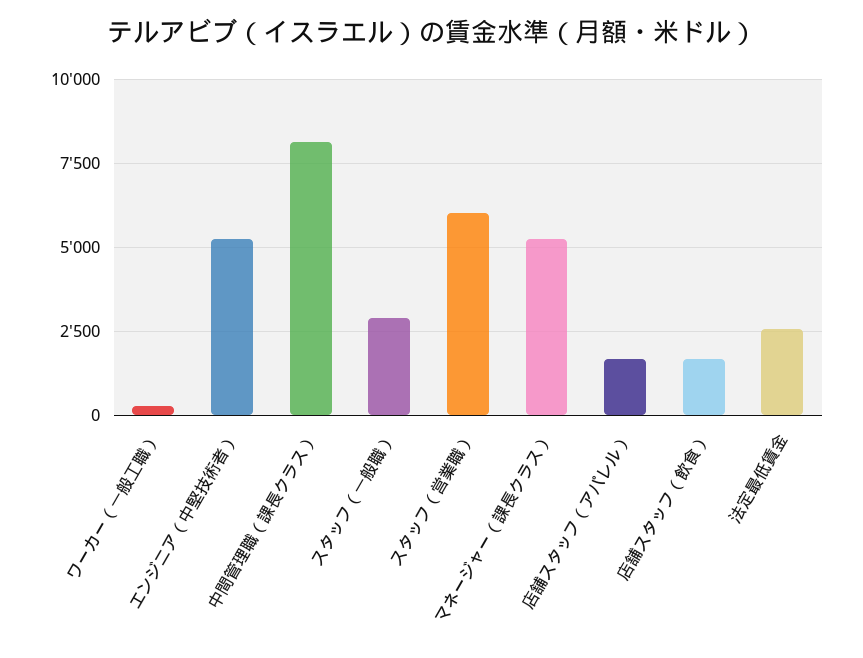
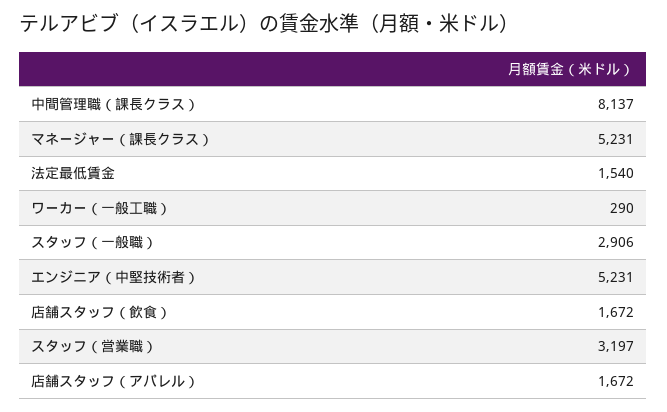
スタッフ（営業職）: 6000 -> 3197
法定最低賃金: 2500 -> 1540

